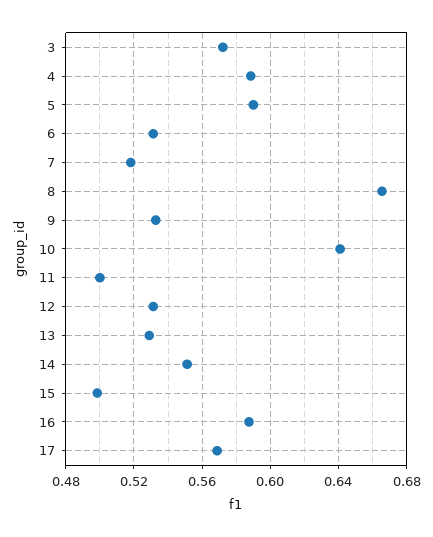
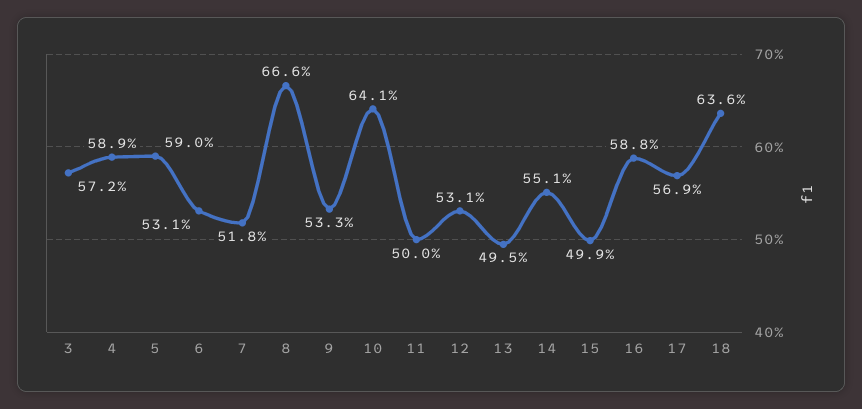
13: 0.53 -> 0.495
18: none -> 0.636

